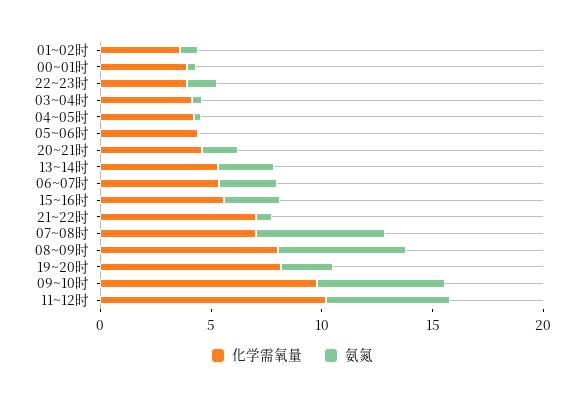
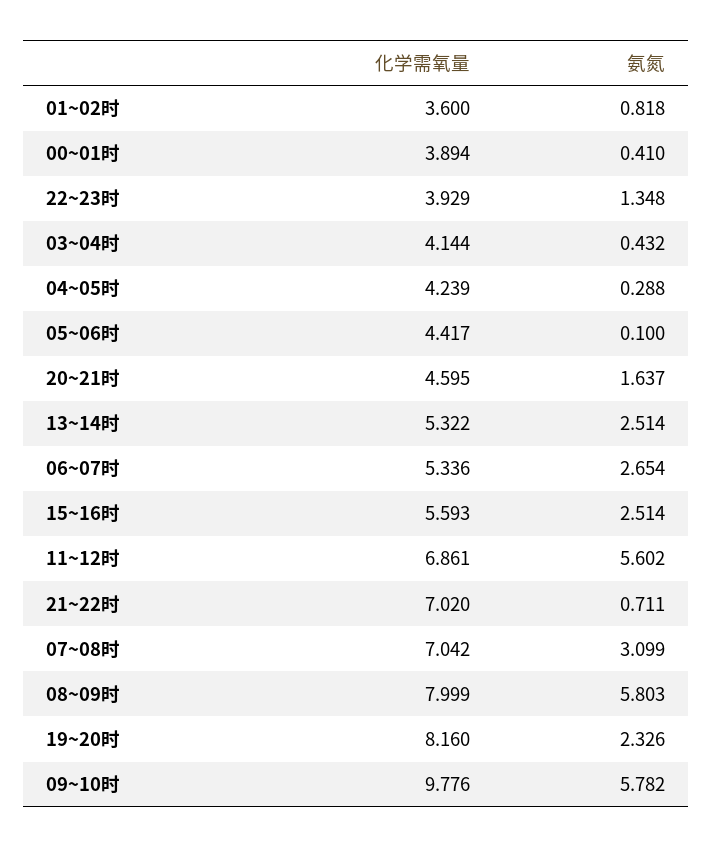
氨氮, 07~08时: 6 -> 3.099
化学需氧量, 11~12时: 10 -> 6.861

